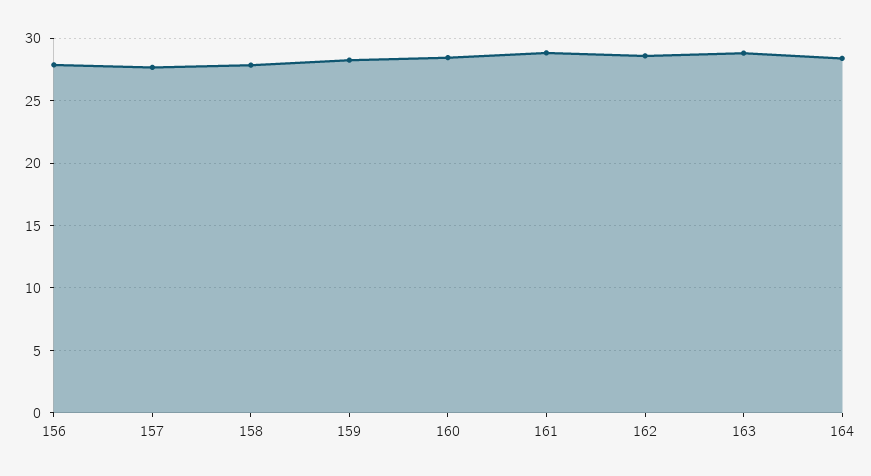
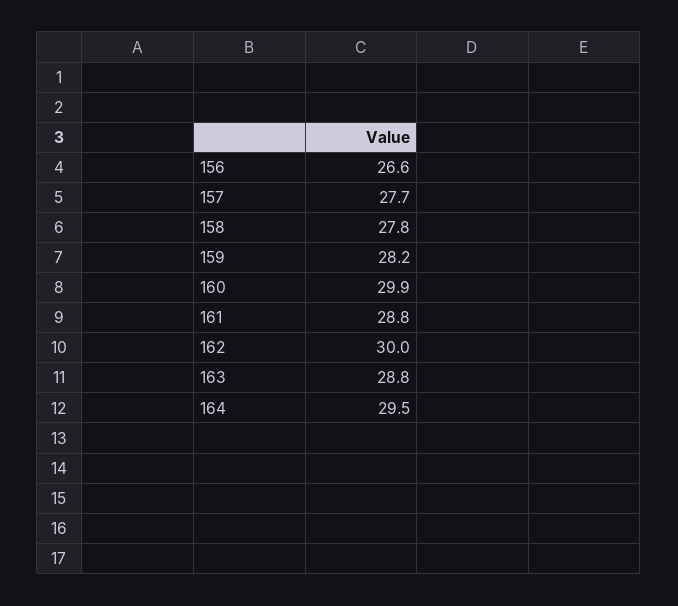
156: 28 -> 26.6
160: 28.5 -> 29.9
162: 28.5 -> 30
164: 28.5 -> 29.5

